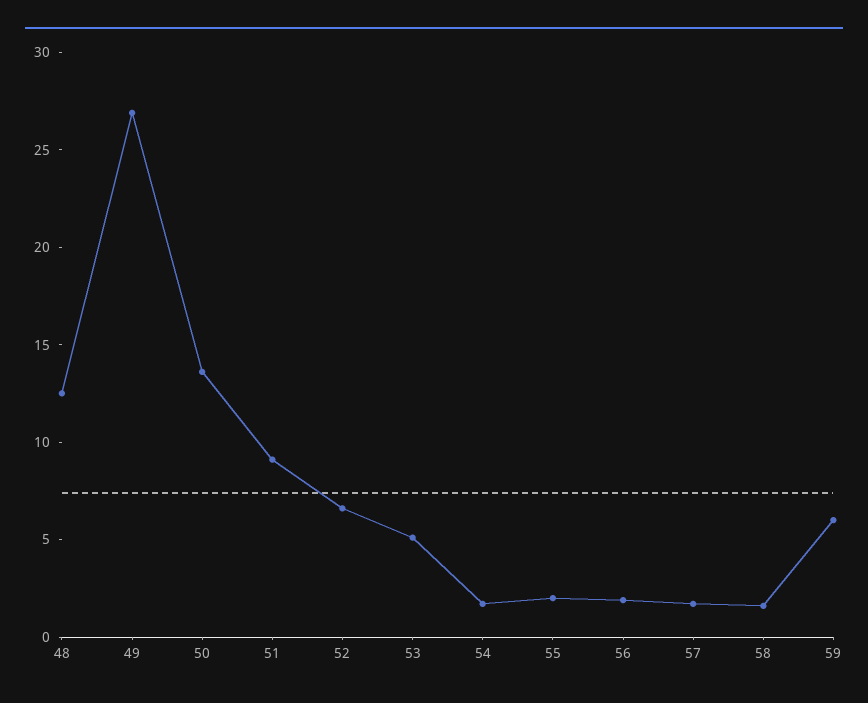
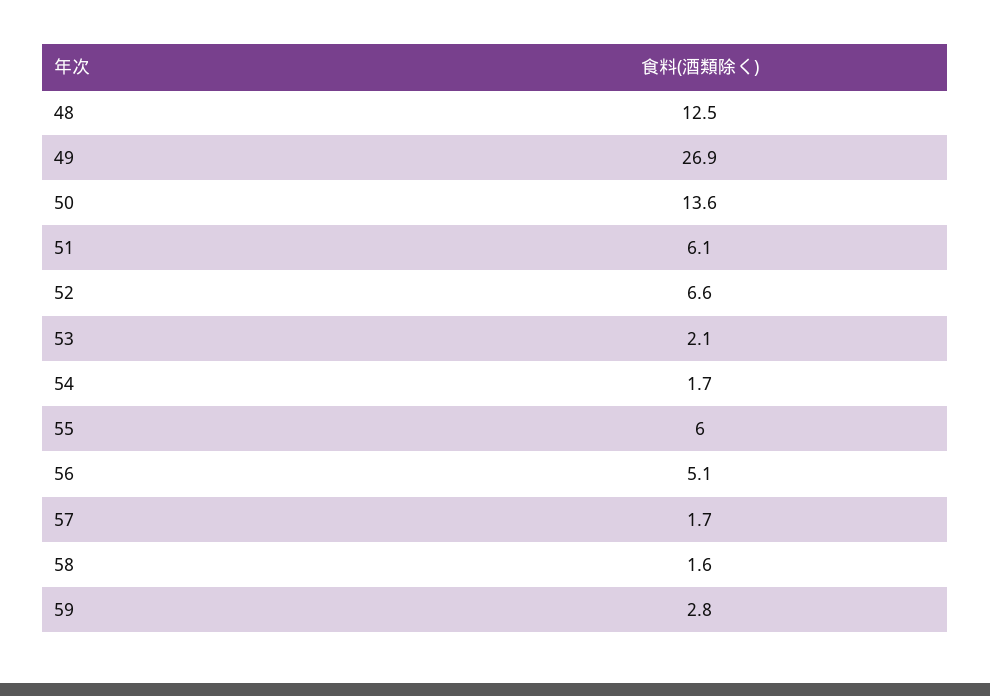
51: 9 -> 6.1
53: 5 -> 2.1
55: 2 -> 6
56: 2 -> 5.1
59: 6 -> 2.8

